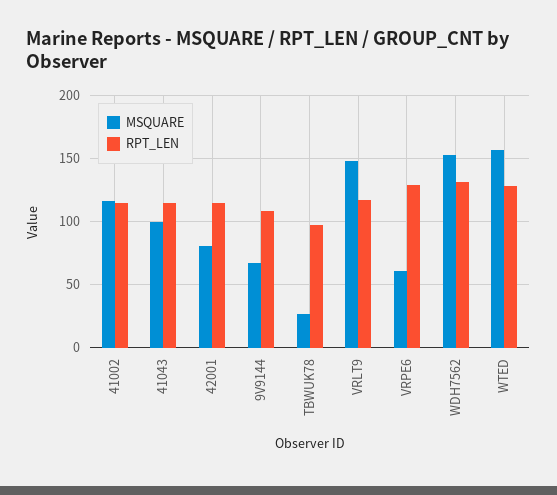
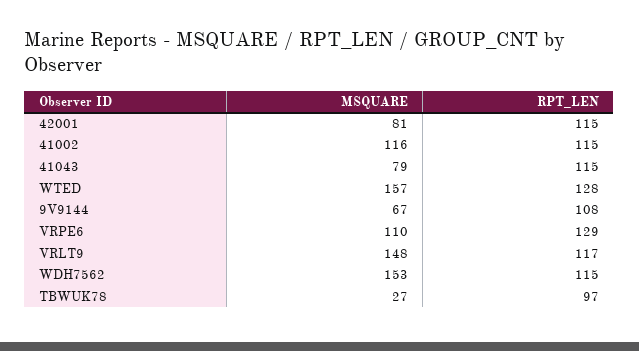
MSQUARE, 41043: 100 -> 79
MSQUARE, VRPE6: 60 -> 110
RPT_LEN, WDH7562: 130 -> 115

